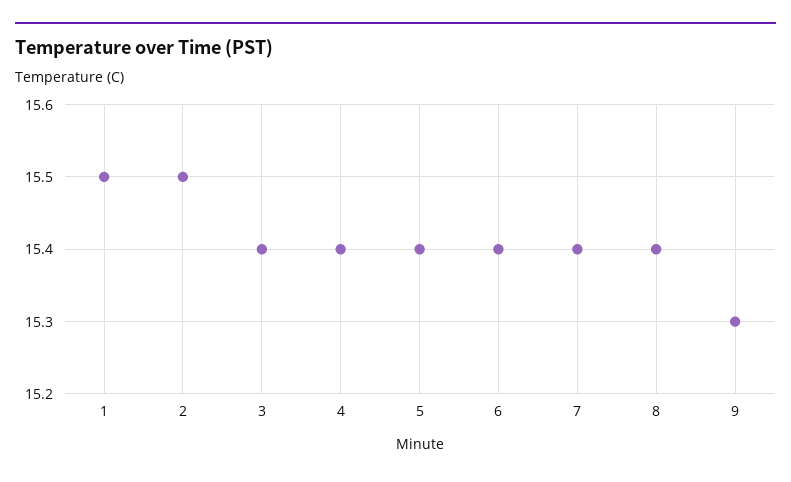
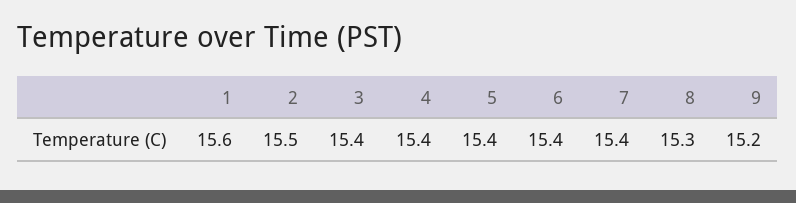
1: 15.5 -> 15.6
8: 15.4 -> 15.3
9: 15.3 -> 15.2

